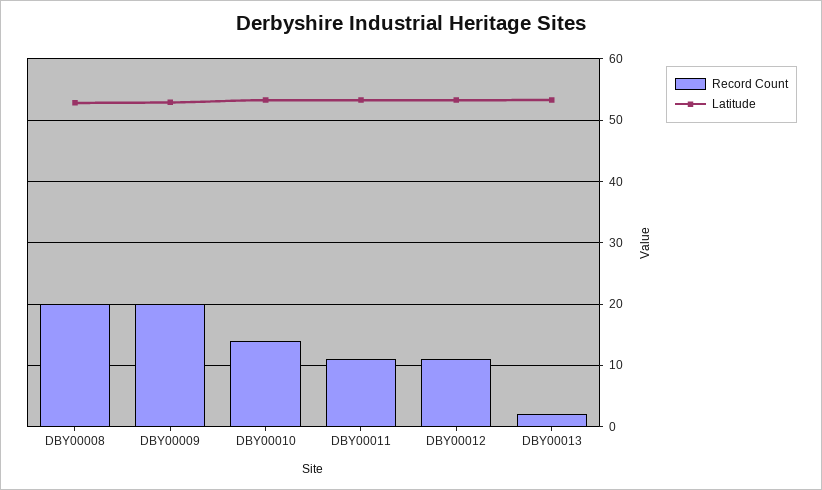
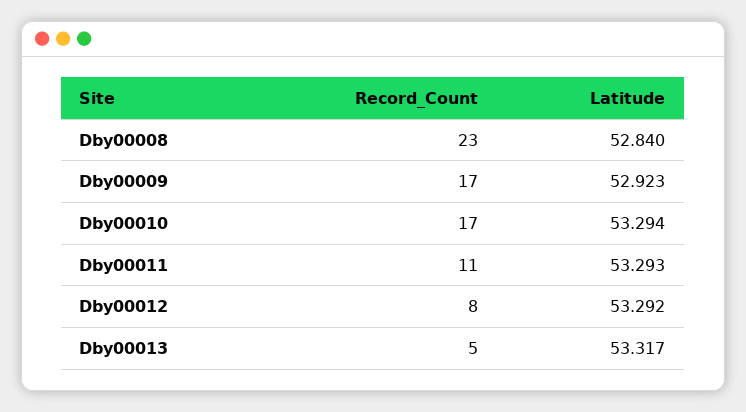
Record Count, DBY00008: 20 -> 23
Record Count, DBY00009: 20 -> 17
Record Count, DBY00010: 14 -> 17
Record Count, DBY00012: 11 -> 8
Record Count, DBY00013: 2 -> 5

